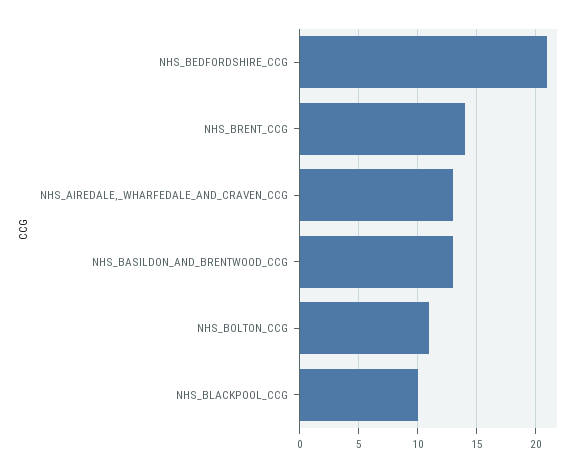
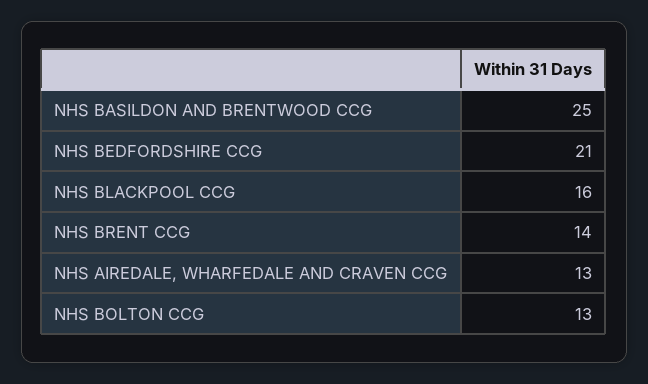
NHS_BASILDON_AND_BRENTWOOD_CCG: 13 -> 25
NHS_BOLTON_CCG: 11 -> 13
NHS_BLACKPOOL_CCG: 10 -> 16

